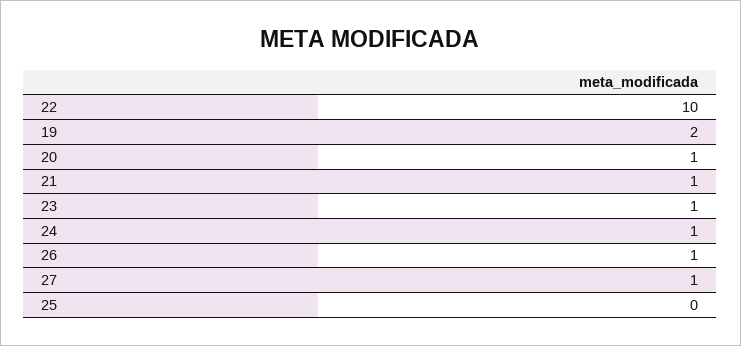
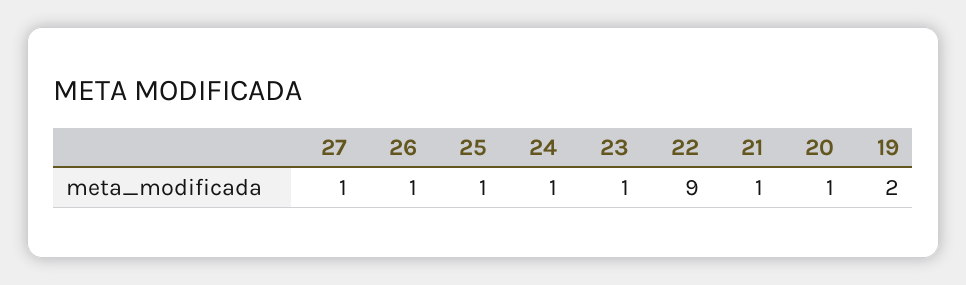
22: 10 -> 9
25: 0 -> 1

